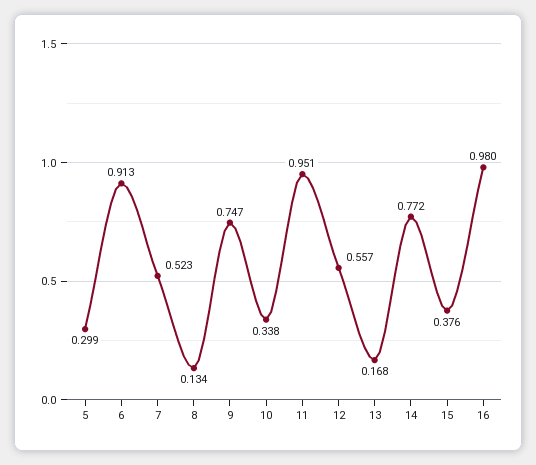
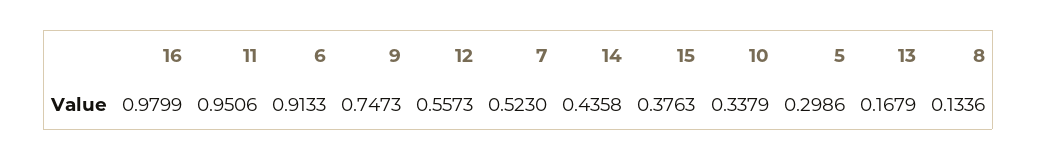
14: 0.772 -> 0.4358

